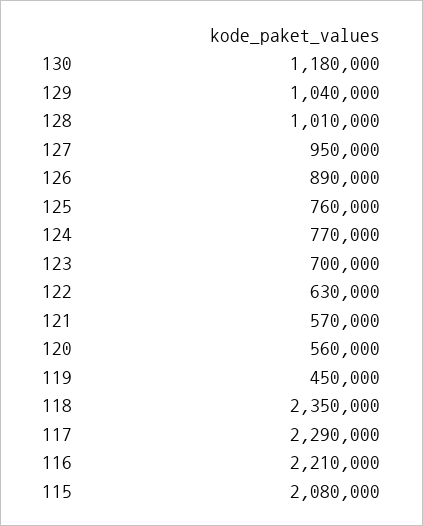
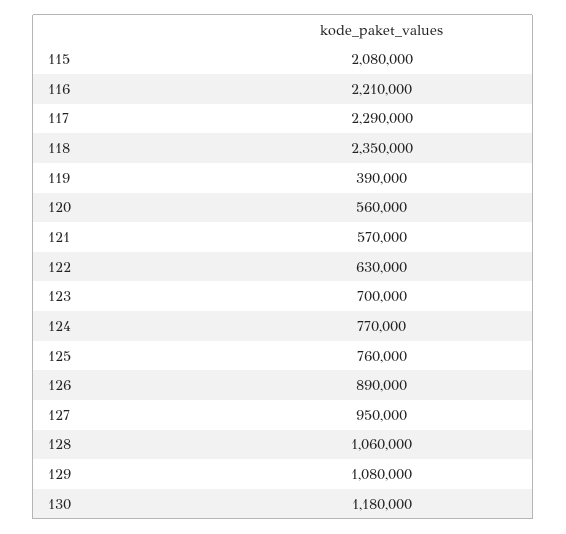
129: 1040000 -> 1080000
128: 1010000 -> 1060000
119: 450000 -> 390000

